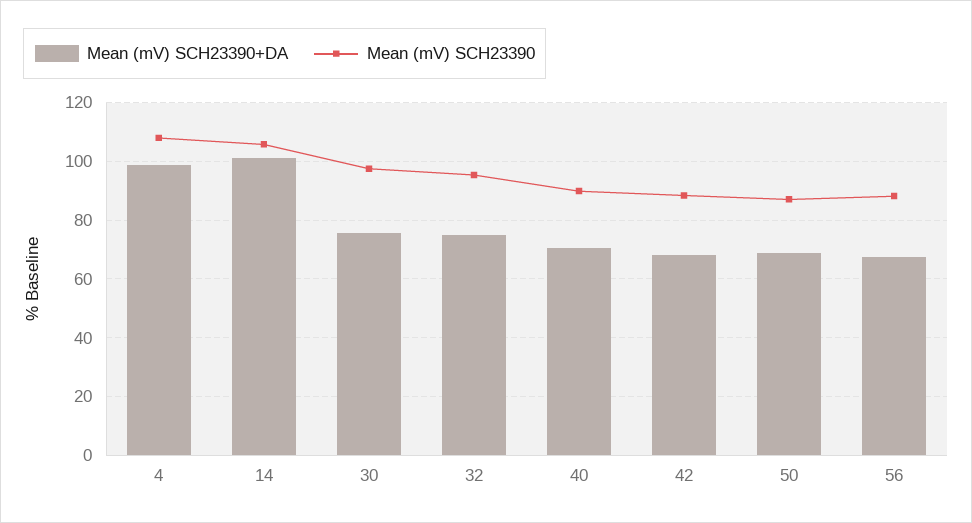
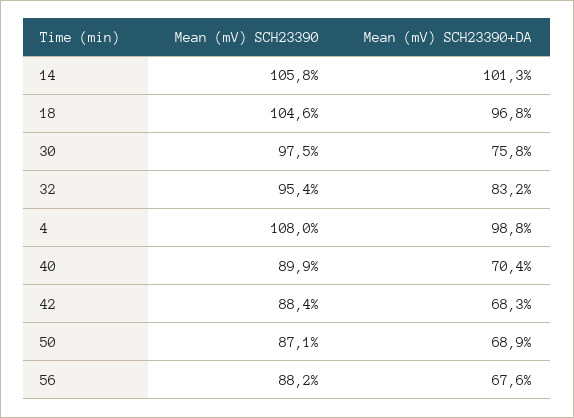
Mean (mV) SCH23390+DA, 32: 75 -> 83.2
Mean (mV) SCH23390, 18: none -> 104.6
Mean (mV) SCH23390+DA, 18: none -> 96.8

